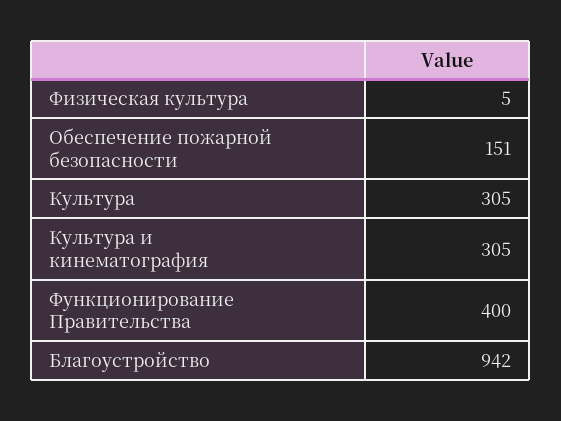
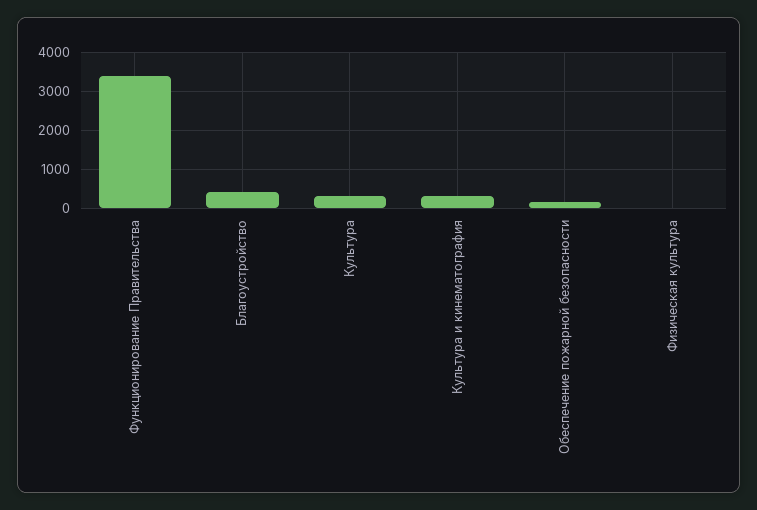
Функционирование Правительства: 400 -> 3400
Благоустройство: 942 -> 400

